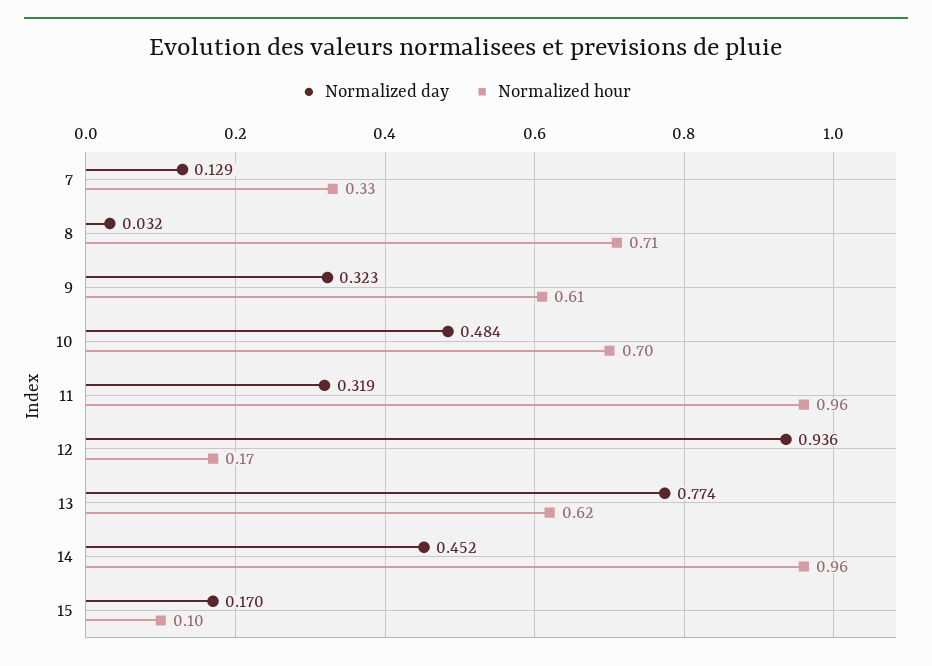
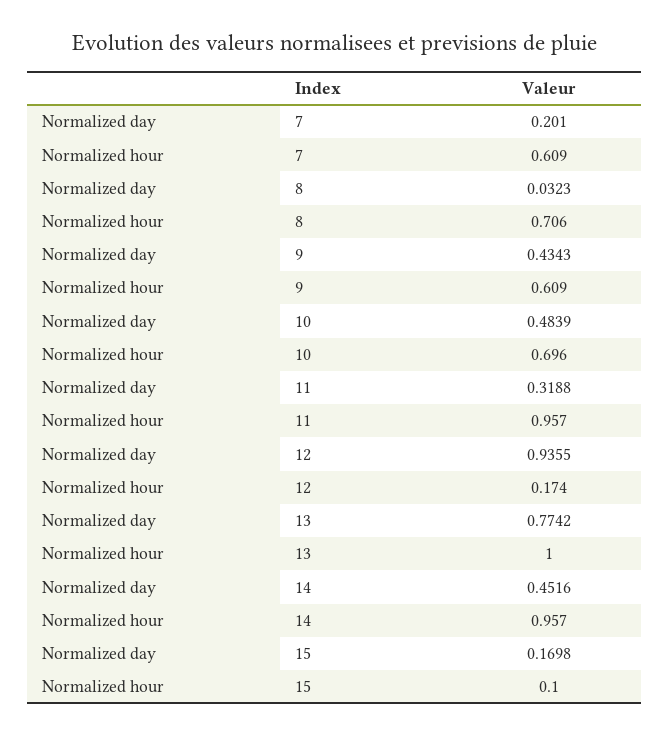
Normalized day, 7: 0.129 -> 0.201
Normalized hour, 7: 0.33 -> 0.609
Normalized day, 9: 0.323 -> 0.4343
Normalized hour, 13: 0.62 -> 1

